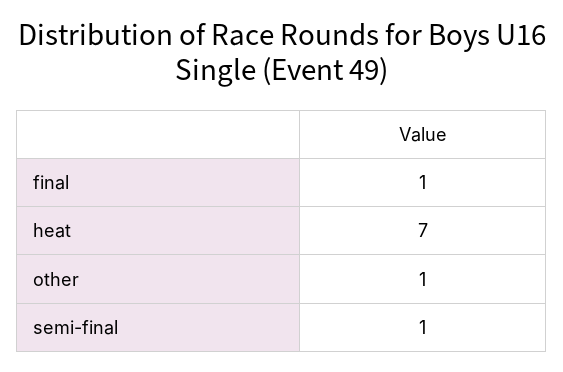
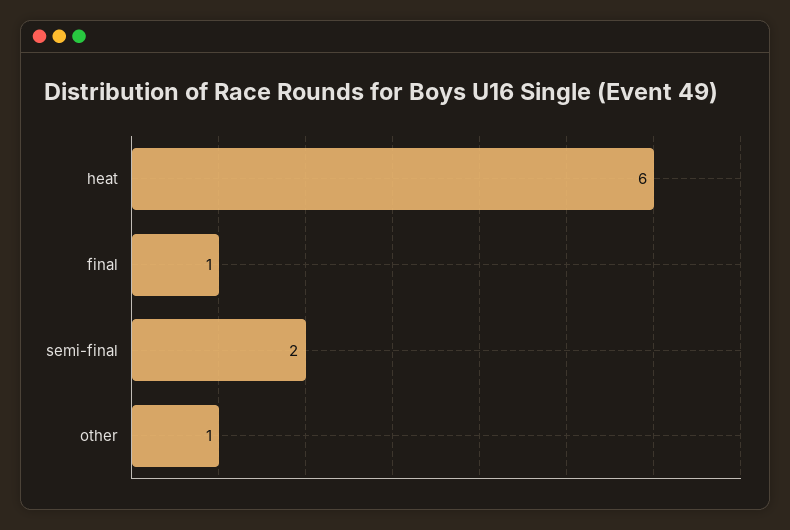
heat: 7 -> 6
semi-final: 1 -> 2

